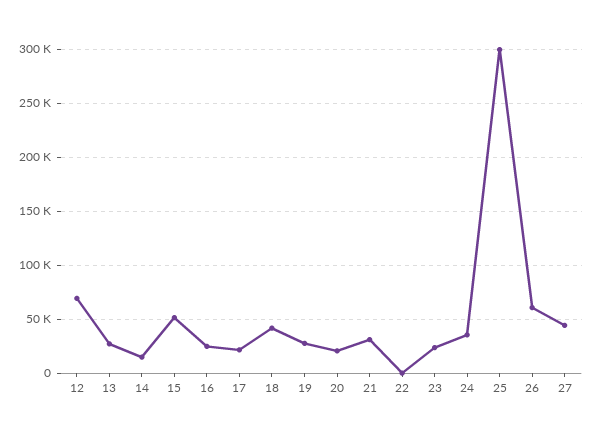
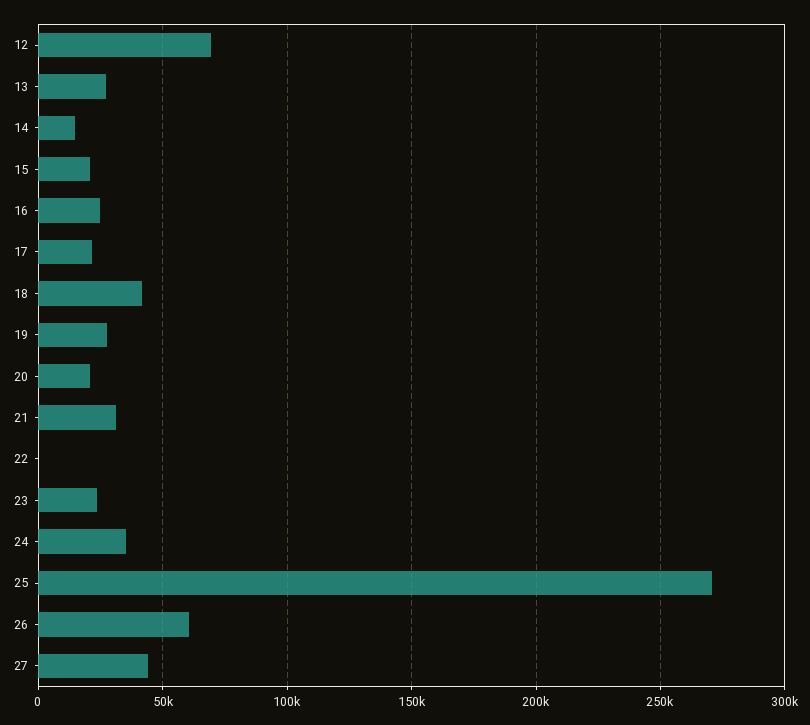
15: 50000 -> 20000
25: 300000 -> 270000

